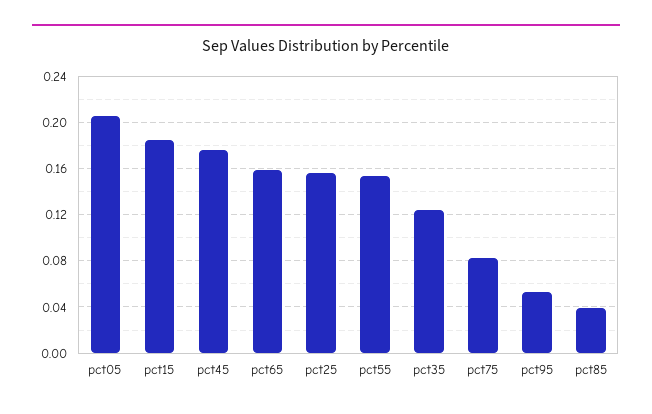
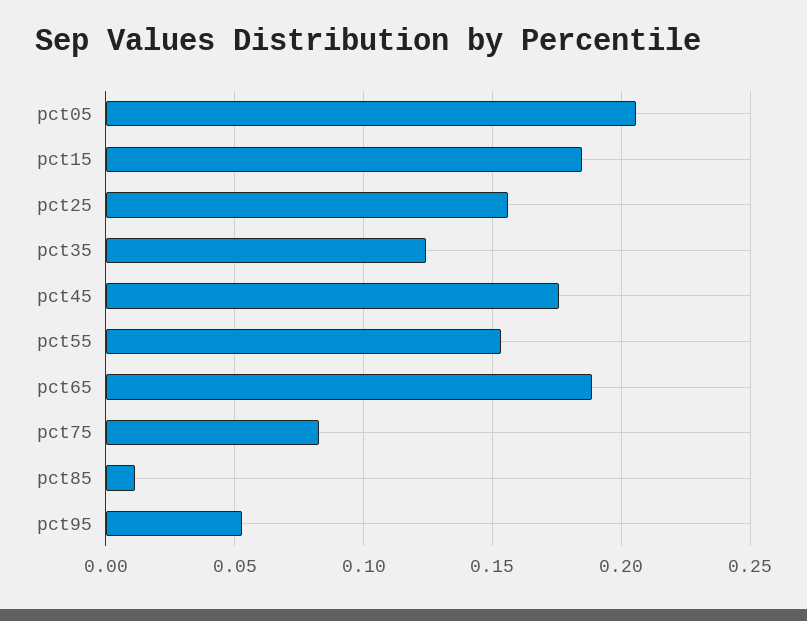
pct65: 0.16 -> 0.19
pct85: 0.04 -> 0.01

